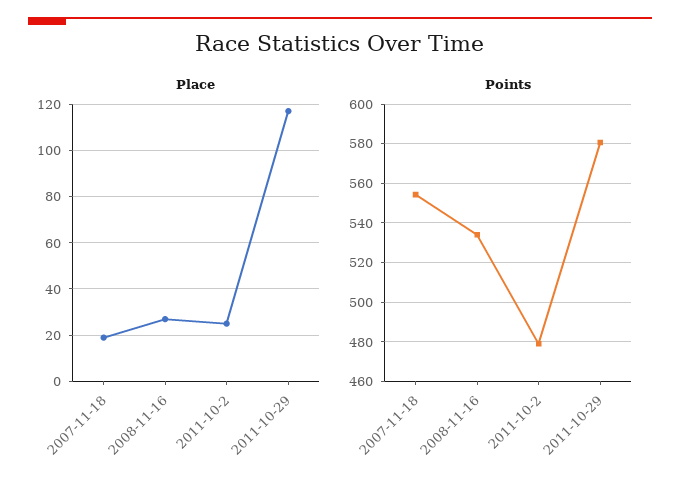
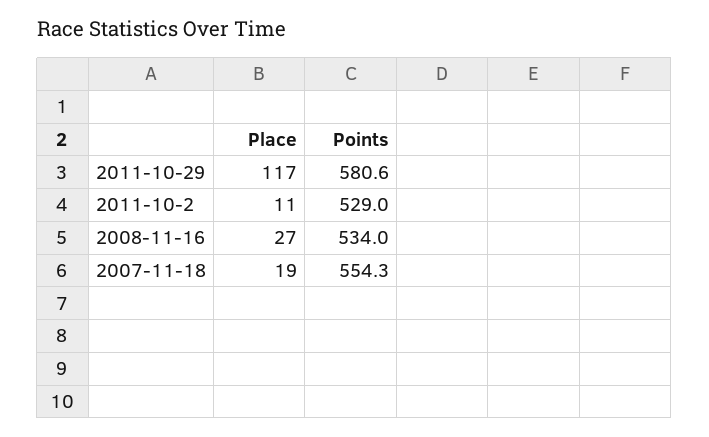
Place, 2011-10-2: 25 -> 11
Points, 2011-10-2: 480 -> 529

